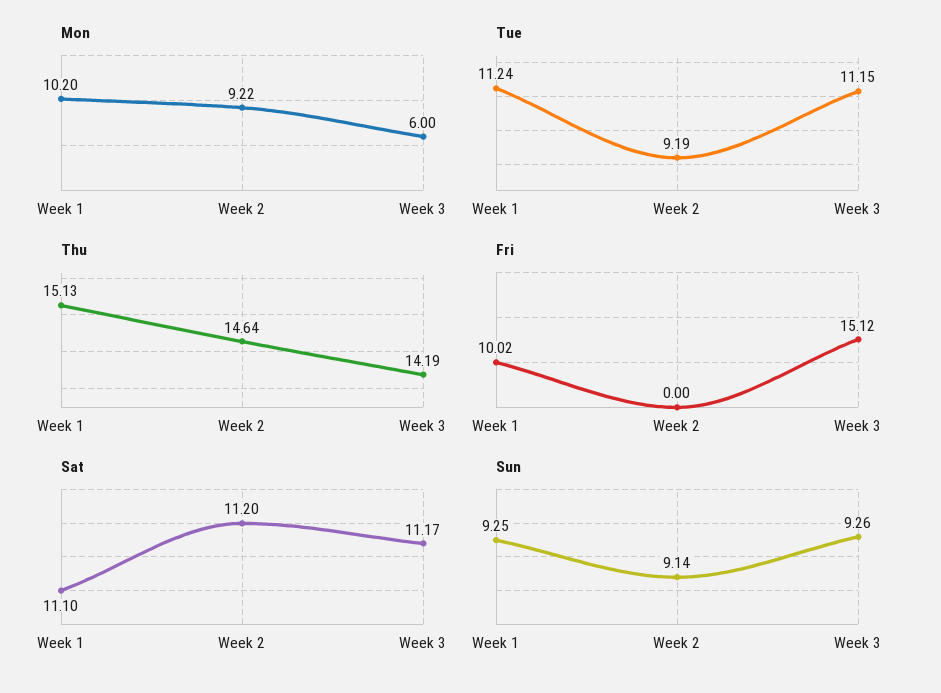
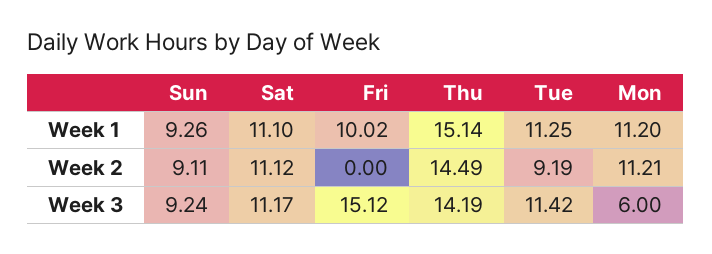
Mon, Week 1: 10.2 -> 11.2
Mon, Week 2: 9.22 -> 11.21
Tue, Week 1: 11.24 -> 11.25
Tue, Week 3: 11.15 -> 11.42
Thu, Week 1: 15.13 -> 15.14
Thu, Week 2: 14.64 -> 14.49
Sat, Week 2: 11.2 -> 11.12
Sun, Week 1: 9.25 -> 9.26
Sun, Week 2: 9.14 -> 9.11
Sun, Week 3: 9.26 -> 9.24

